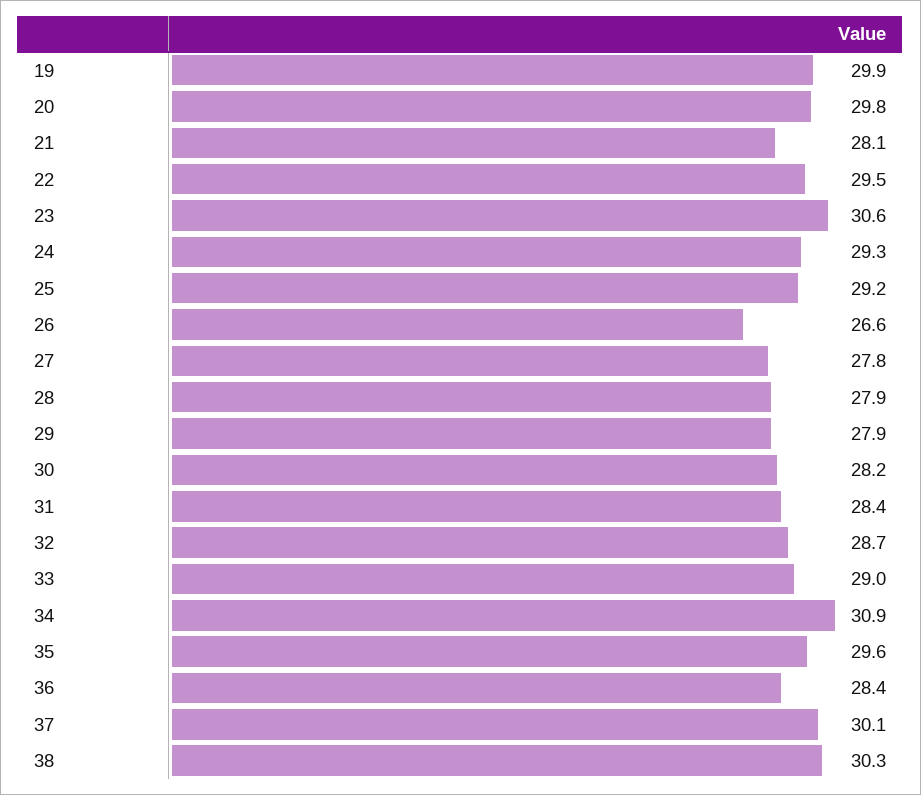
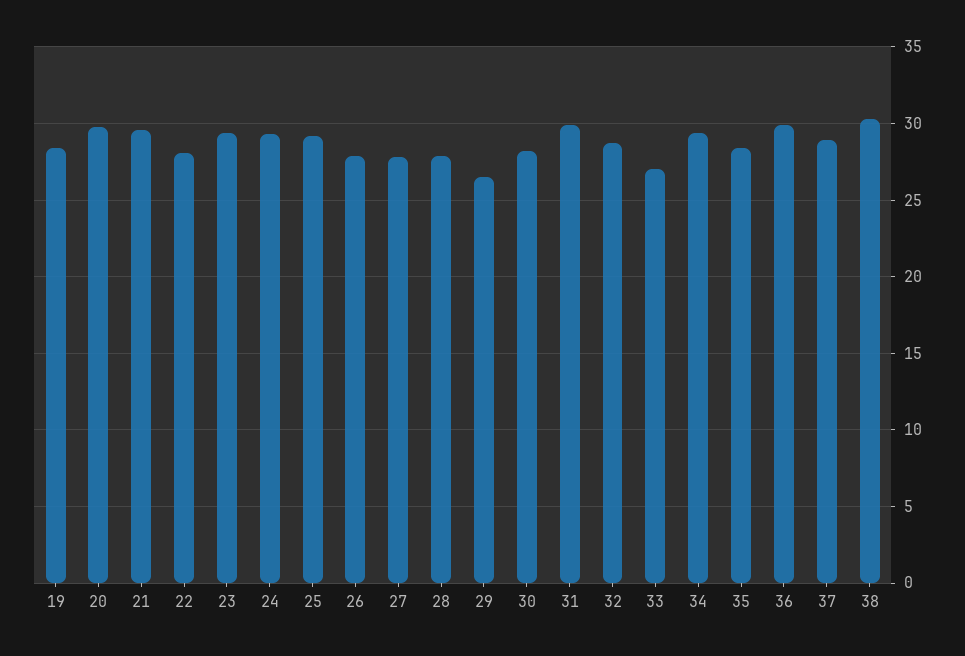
19: 29.9 -> 28.5
21: 28.1 -> 29.5
22: 29.5 -> 28
23: 30.6 -> 29.5
26: 26.6 -> 28
29: 27.9 -> 26.5
31: 28.4 -> 30
33: 29 -> 27
34: 30.9 -> 29.5
35: 29.6 -> 28.5
36: 28.4 -> 30
37: 30.1 -> 29

